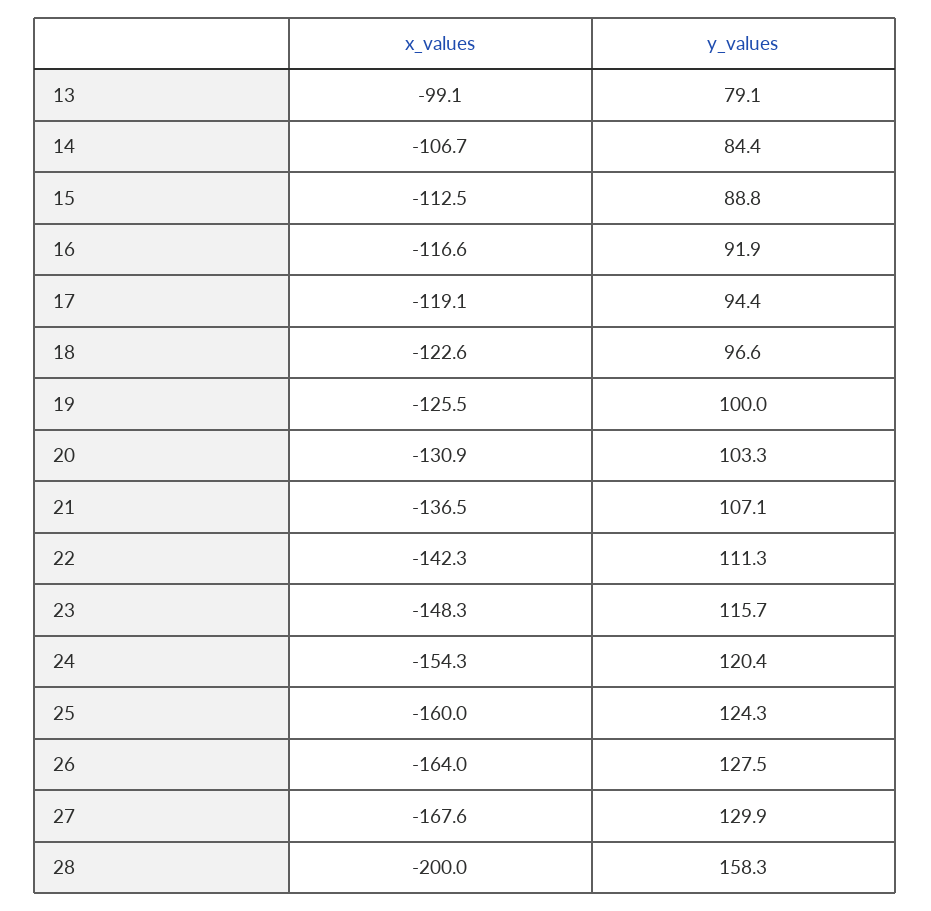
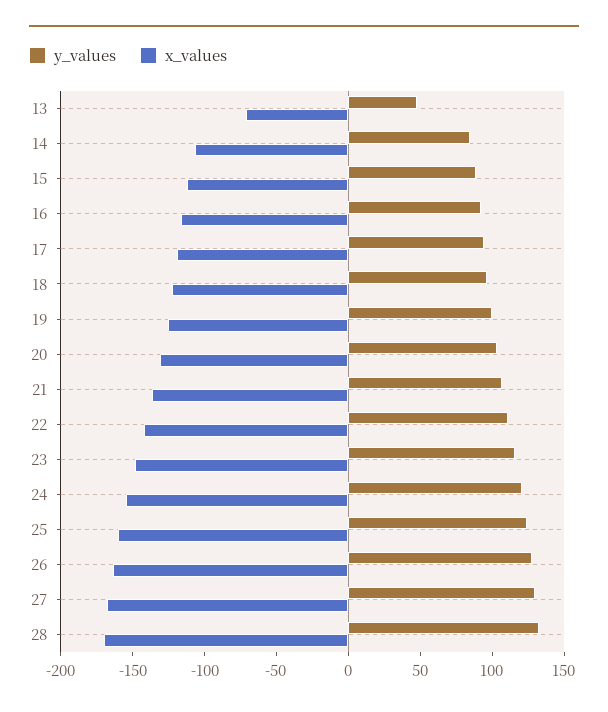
x_values, 13: -99.1 -> -70
y_values, 13: 79.1 -> 50
x_values, 28: -200 -> -170
y_values, 28: 158.3 -> 130

